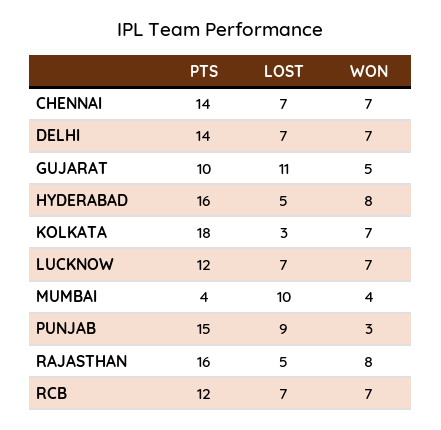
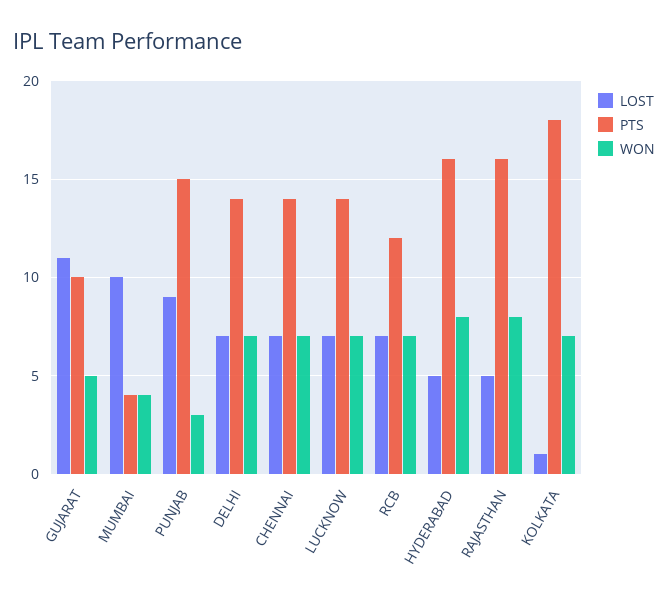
LOST, KOLKATA: 3 -> 1
PTS, LUCKNOW: 12 -> 14

